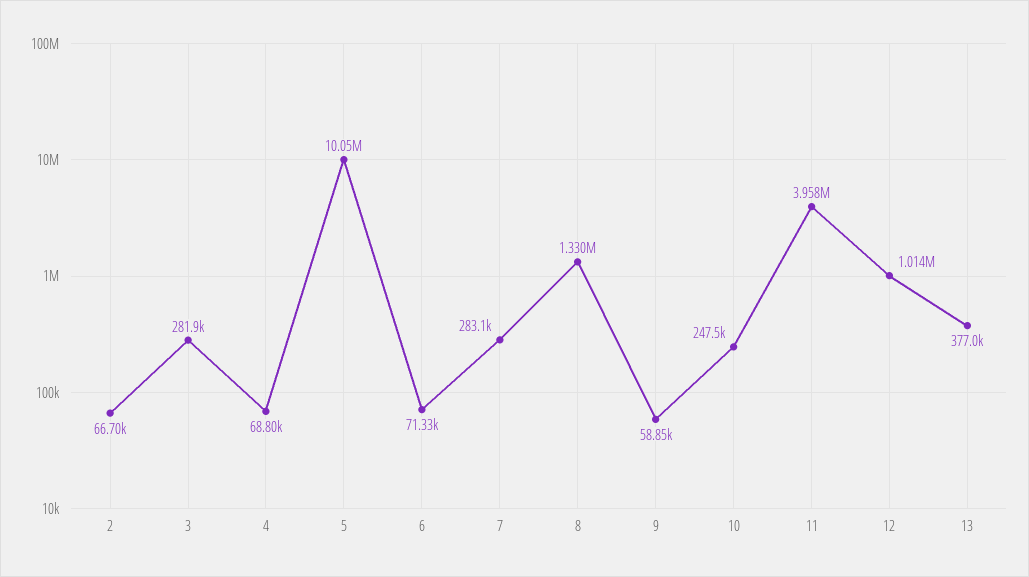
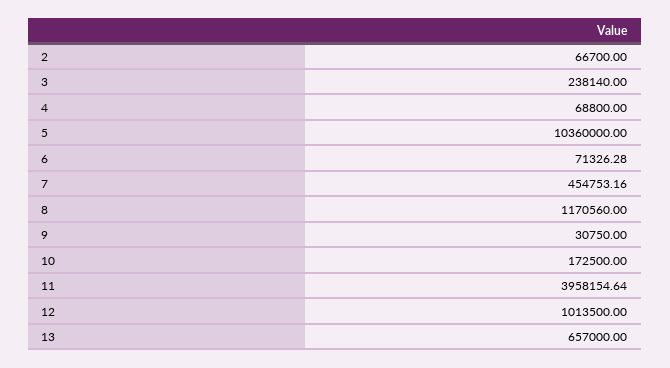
3: 281900 -> 238140
5: 10050000 -> 10360000
7: 283100 -> 454753.16
8: 1330000 -> 1170560
9: 58850 -> 30750
10: 247500 -> 172500
13: 377000 -> 657000

